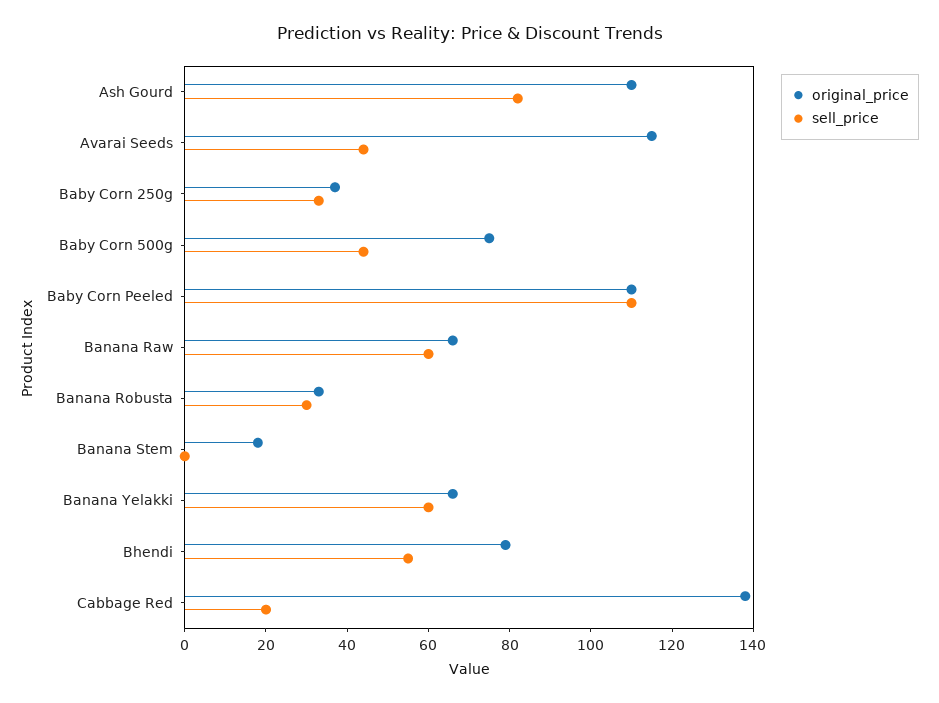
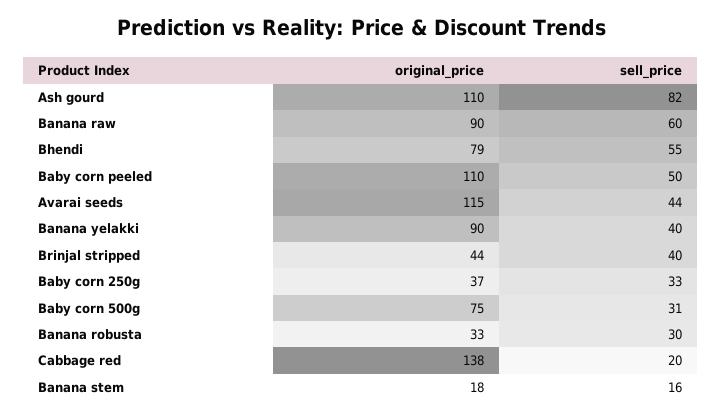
sell_price, Baby Corn 500g: 45 -> 31
sell_price, Baby Corn Peeled: 110 -> 50
original_price, Banana Raw: 65 -> 90
sell_price, Banana Stem: 0 -> 16
original_price, Banana Yelakki: 65 -> 90
sell_price, Banana Yelakki: 60 -> 40
original_price, Brinjal stripped: none -> 44
sell_price, Brinjal stripped: none -> 40

